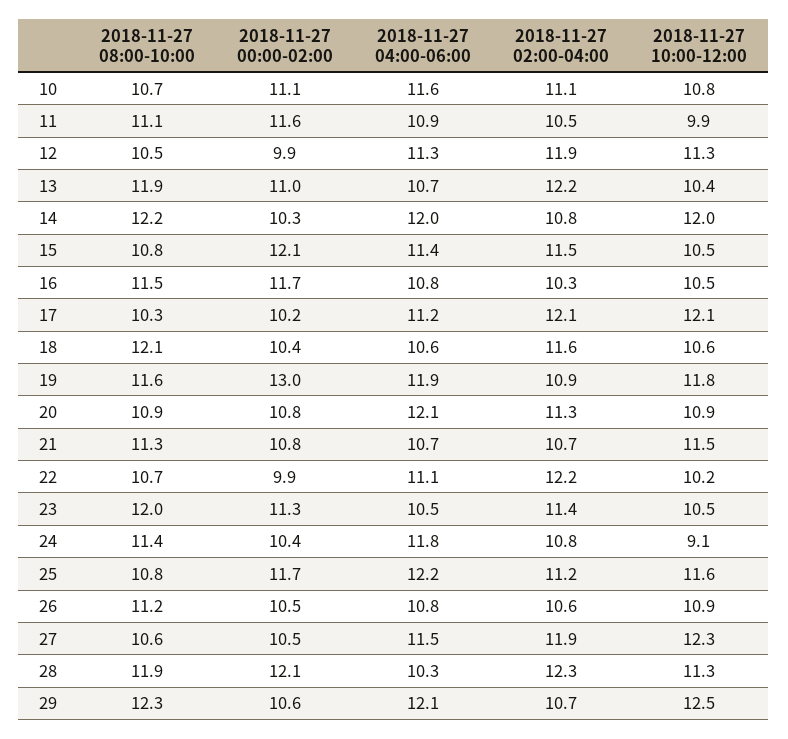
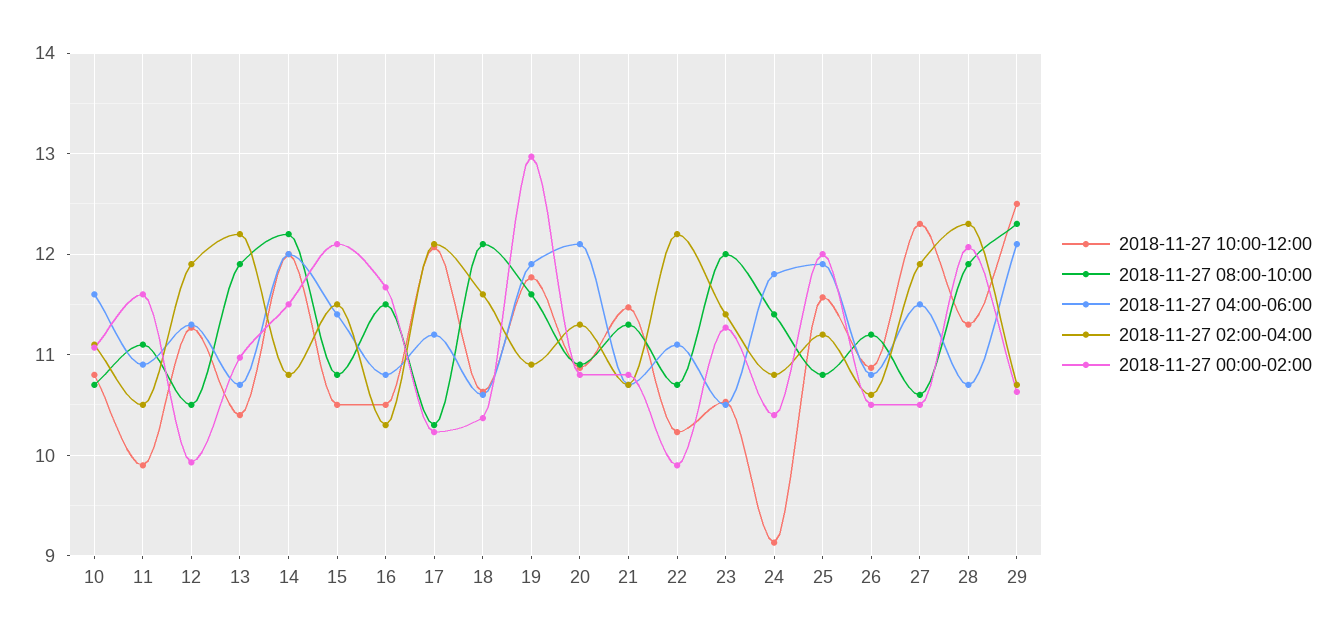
2018-11-27 00:00-02:00, 14: 10.3 -> 11.5
2018-11-27 00:00-02:00, 25: 11.7 -> 12
2018-11-27 04:00-06:00, 25: 12.2 -> 11.9
2018-11-27 04:00-06:00, 28: 10.3 -> 10.7

